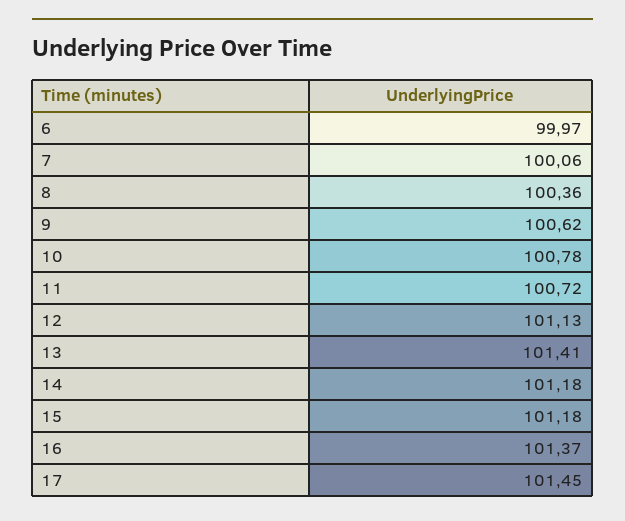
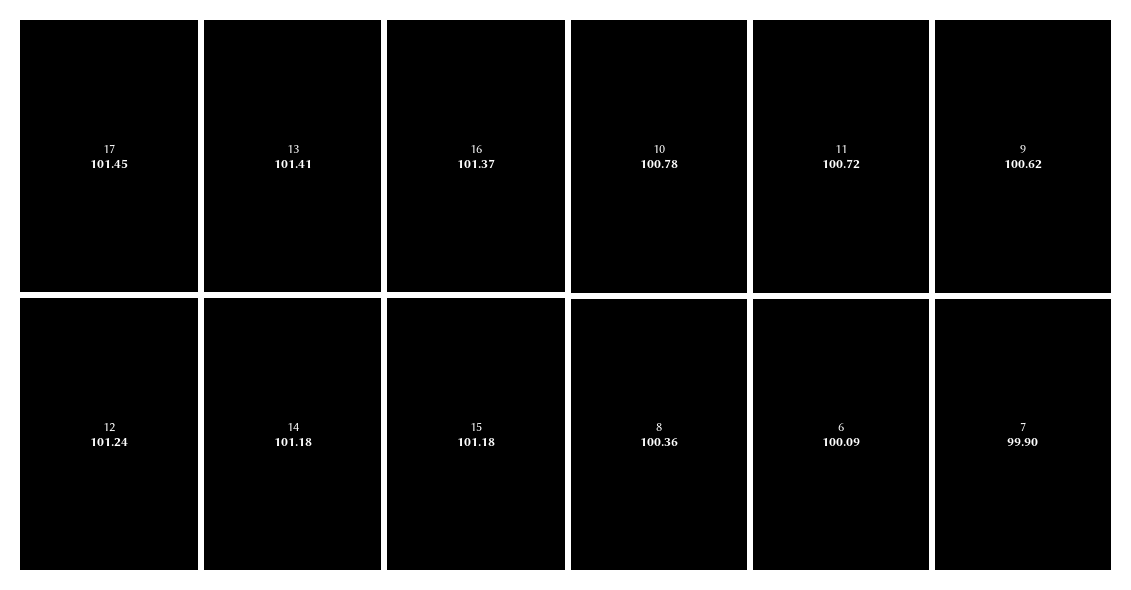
6: 99.97 -> 100.09
7: 100.06 -> 99.9
12: 101.13 -> 101.24

